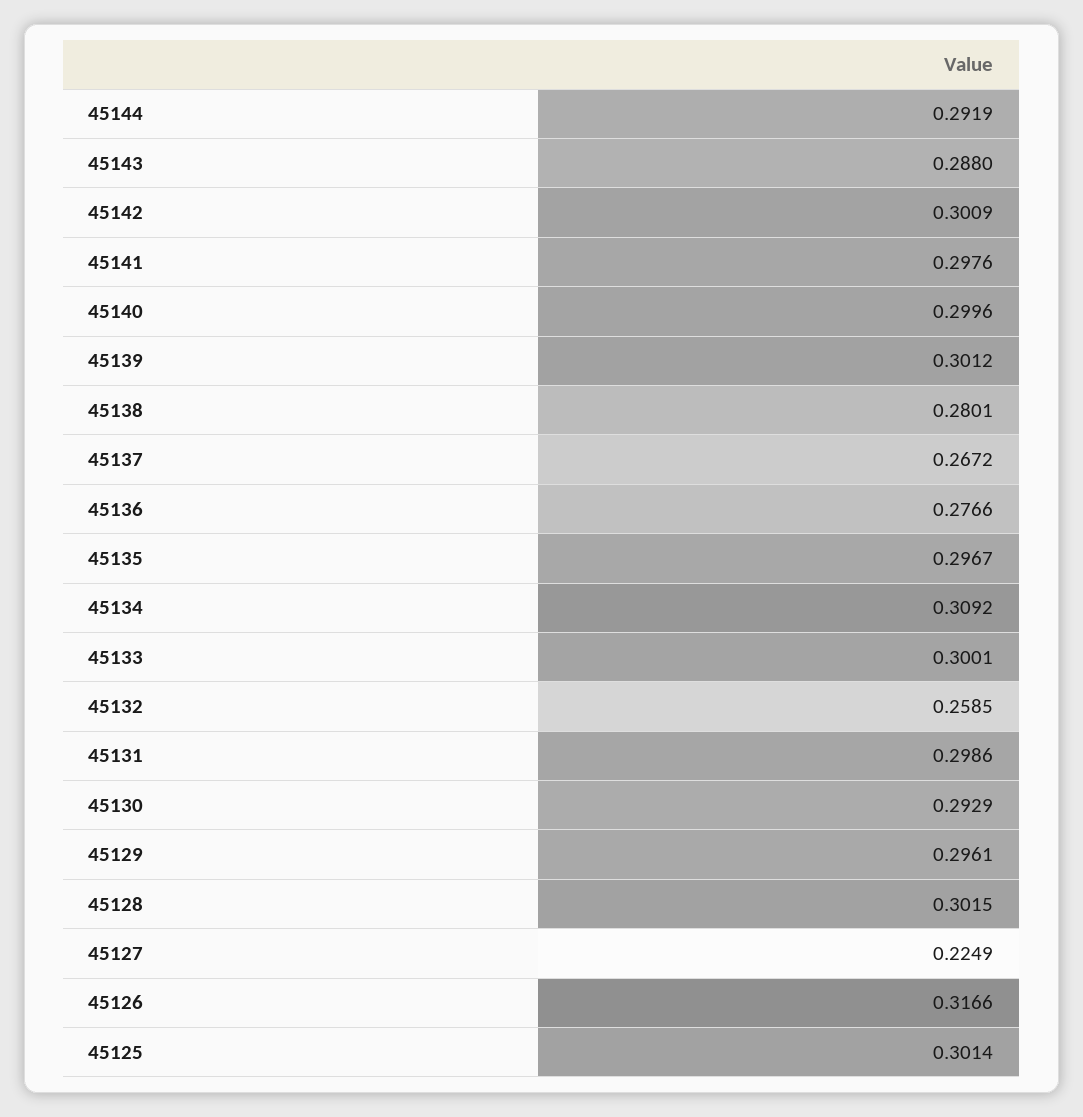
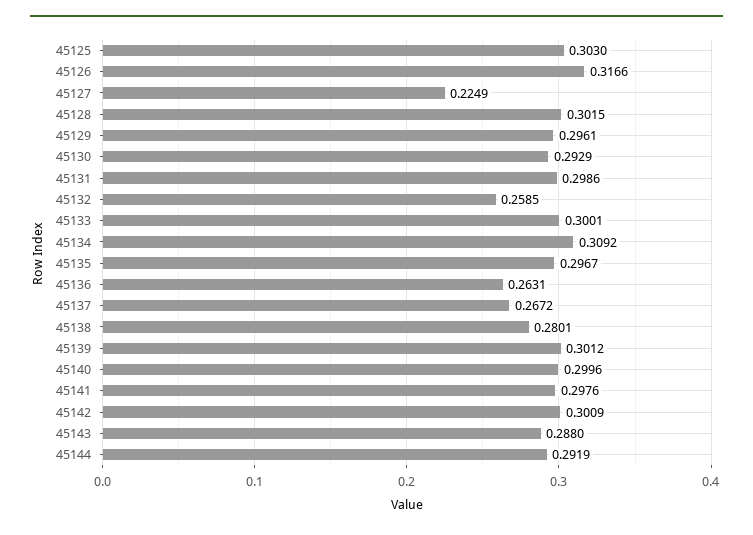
45136: 0.2766 -> 0.2631
45125: 0.3014 -> 0.303

